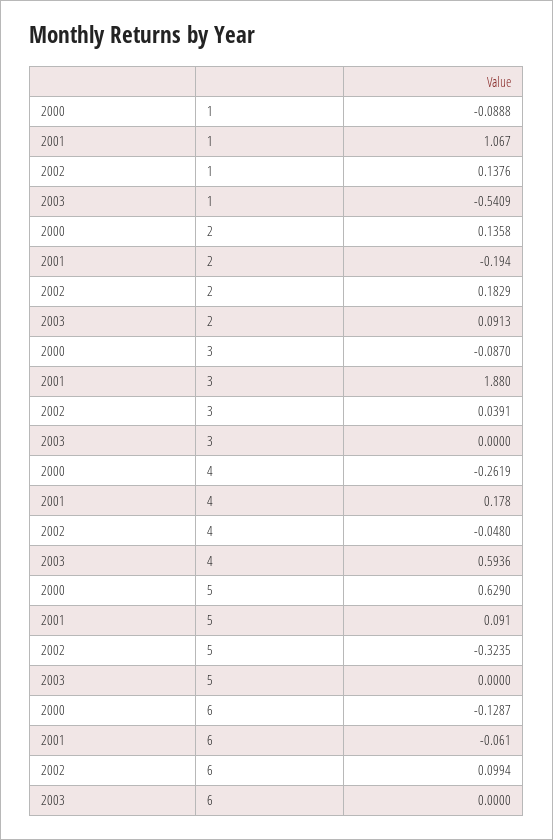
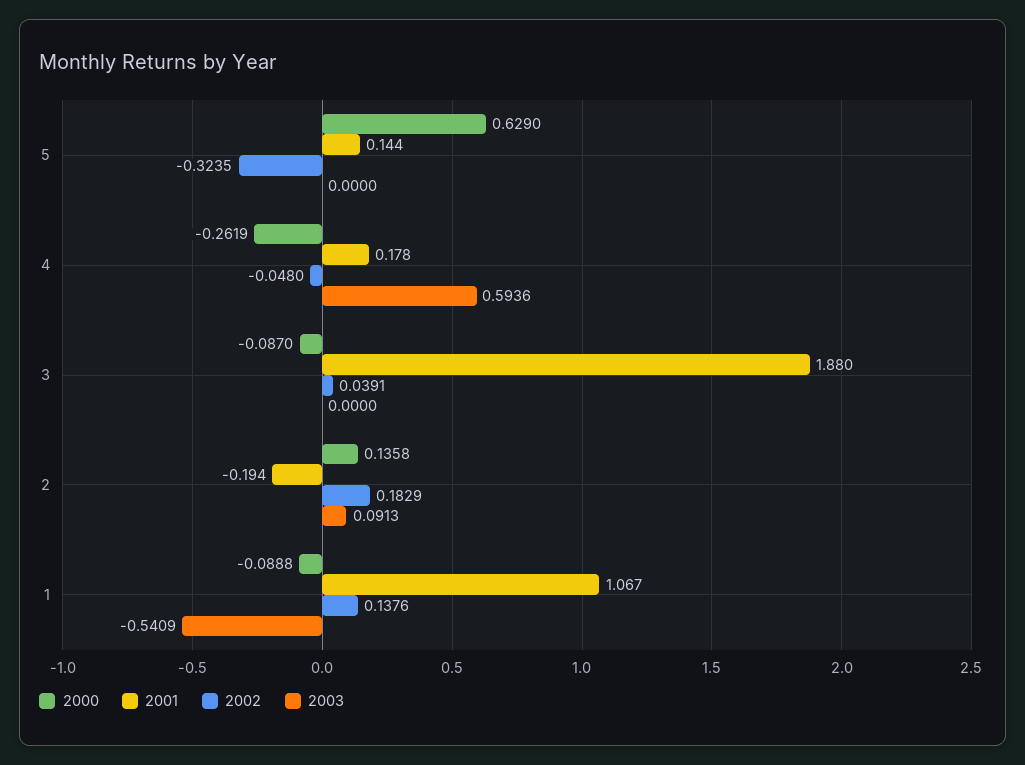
2001, 5: 0.091 -> 0.144
2000, 6: -0.1287 -> none
2001, 6: -0.061 -> none
2002, 6: 0.0994 -> none
2003, 6: 0 -> none

